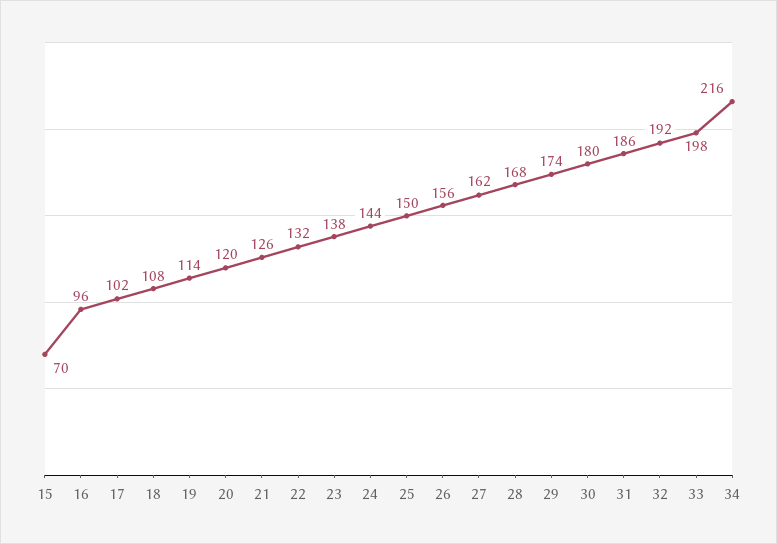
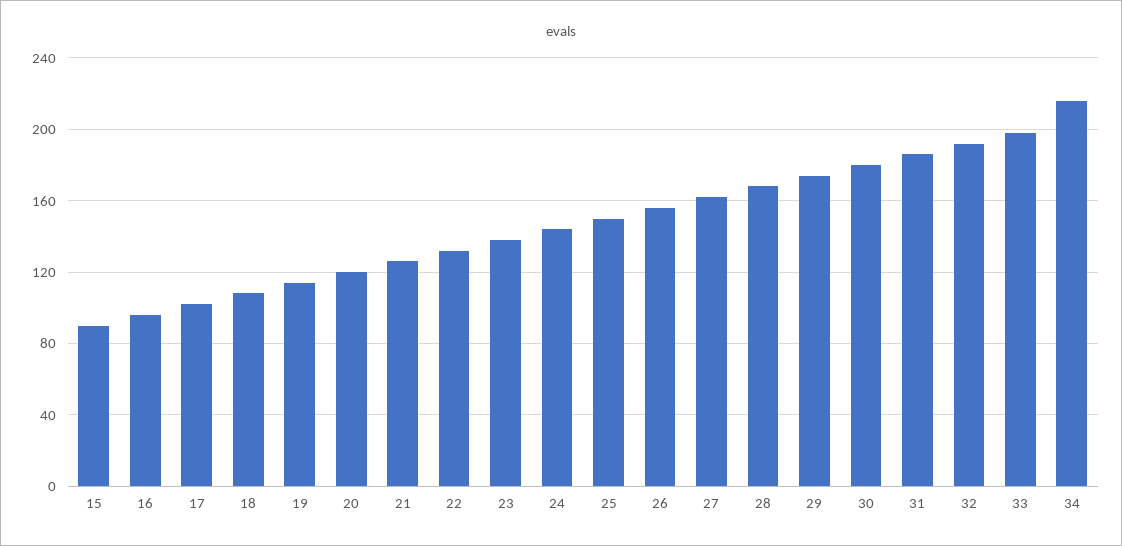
15: 70 -> 90

